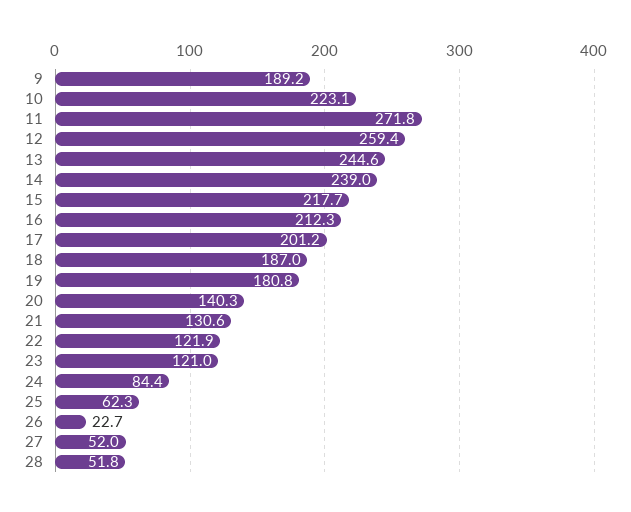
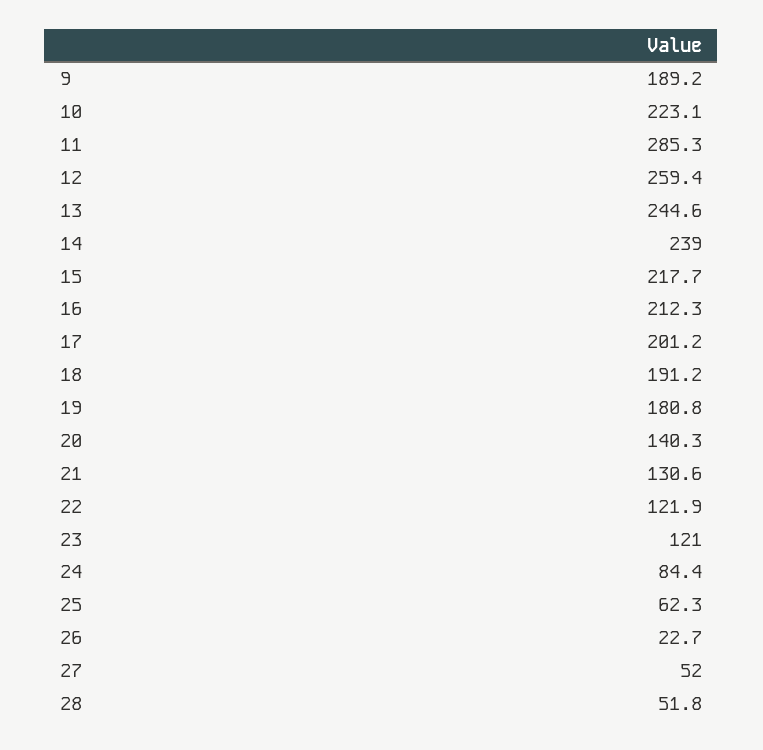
11: 271.8 -> 285.3
18: 187 -> 191.2

